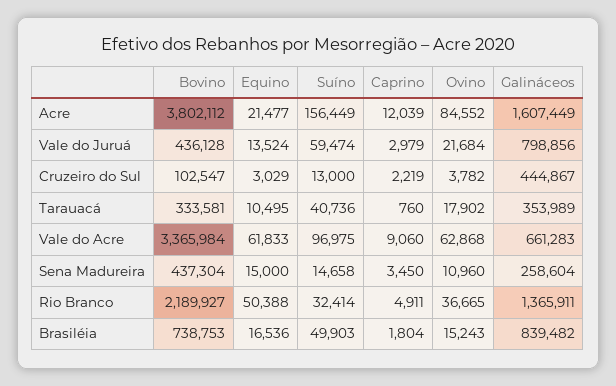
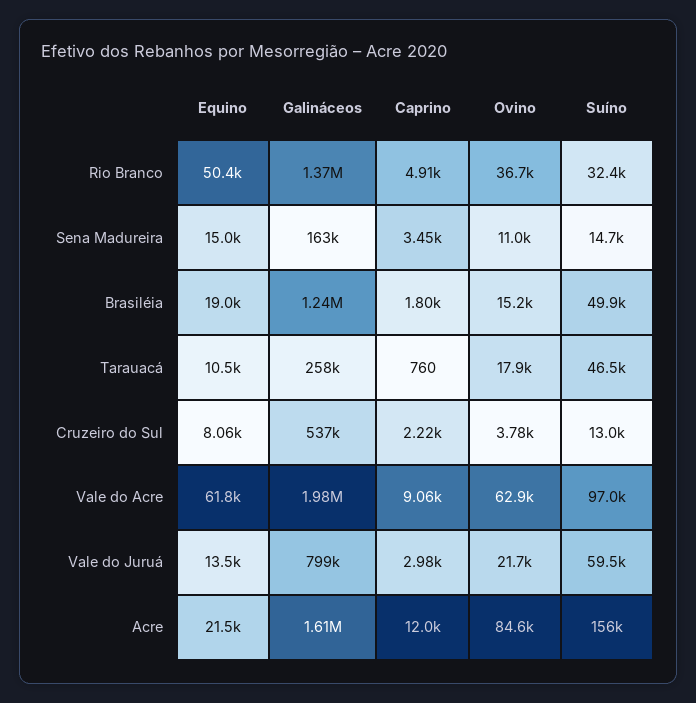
Bovino, Acre: 3802112 -> none
Bovino, Vale do Juruá: 436128 -> none
Bovino, Cruzeiro do Sul: 102547 -> none
Equino, Cruzeiro do Sul: 3029 -> 8060
Galináceos, Cruzeiro do Sul: 444867 -> 537000
Bovino, Tarauacá: 333581 -> none
Suíno, Tarauacá: 40736 -> 46500
Galináceos, Tarauacá: 353989 -> 258000
Bovino, Vale do Acre: 3365984 -> none
Galináceos, Vale do Acre: 661283 -> 1980000
Bovino, Sena Madureira: 437304 -> none
Galináceos, Sena Madureira: 258604 -> 163000
Bovino, Rio Branco: 2189927 -> none
Bovino, Brasiléia: 738753 -> none
Equino, Brasiléia: 16536 -> 19000
Galináceos, Brasiléia: 839482 -> 1240000

